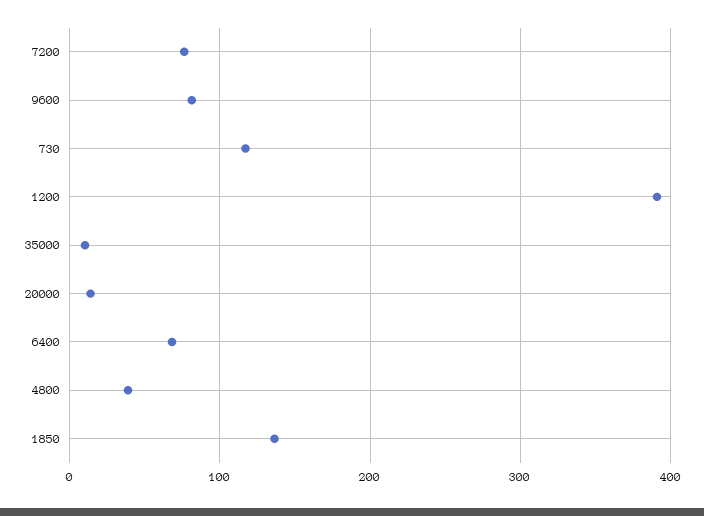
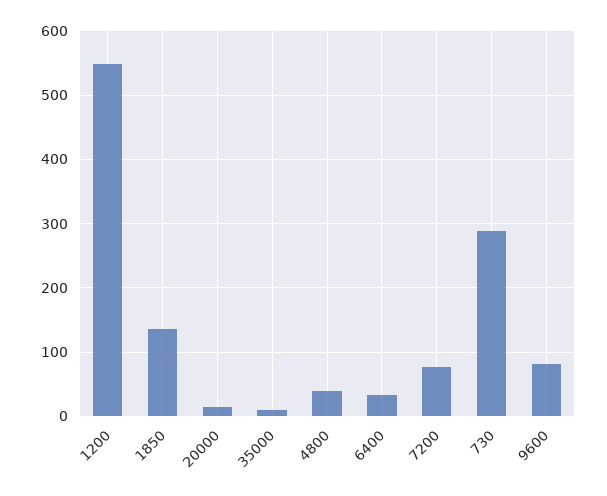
730: 120 -> 290
1200: 390 -> 550
6400: 70 -> 30

